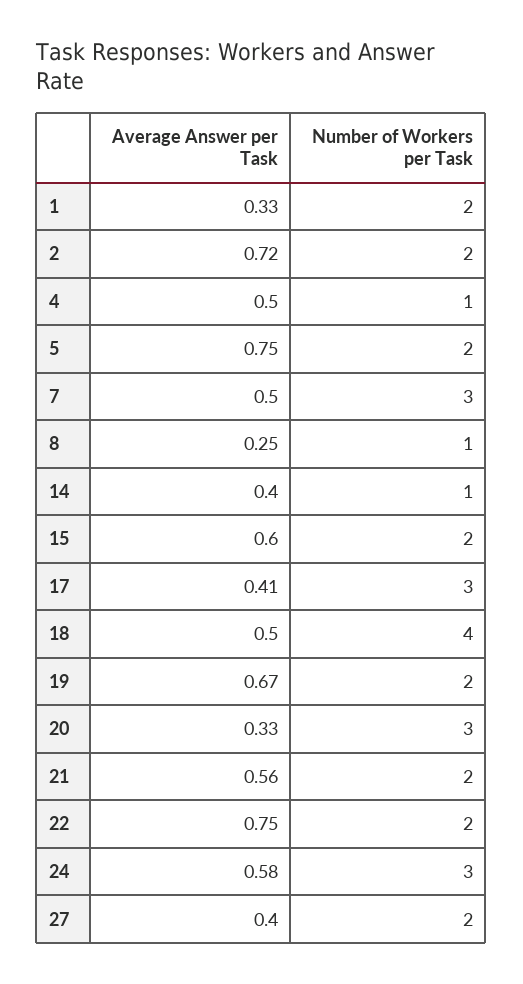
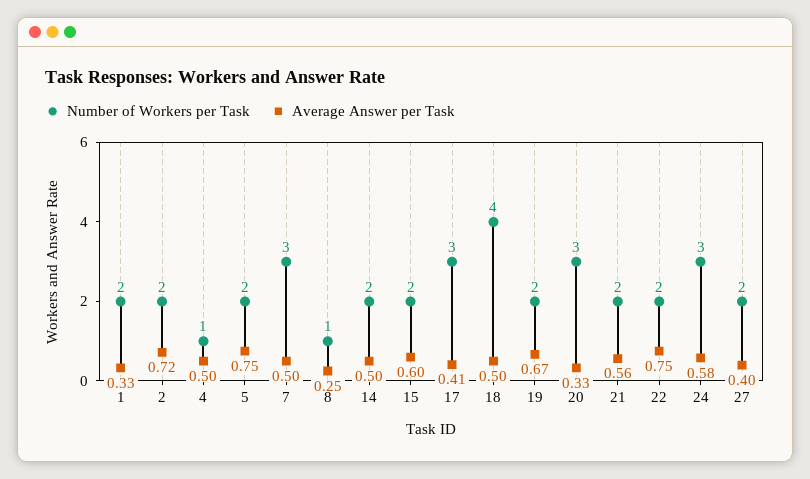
Average Answer per Task, 14: 0.4 -> 0.5
Number of Workers per Task, 14: 1 -> 2

